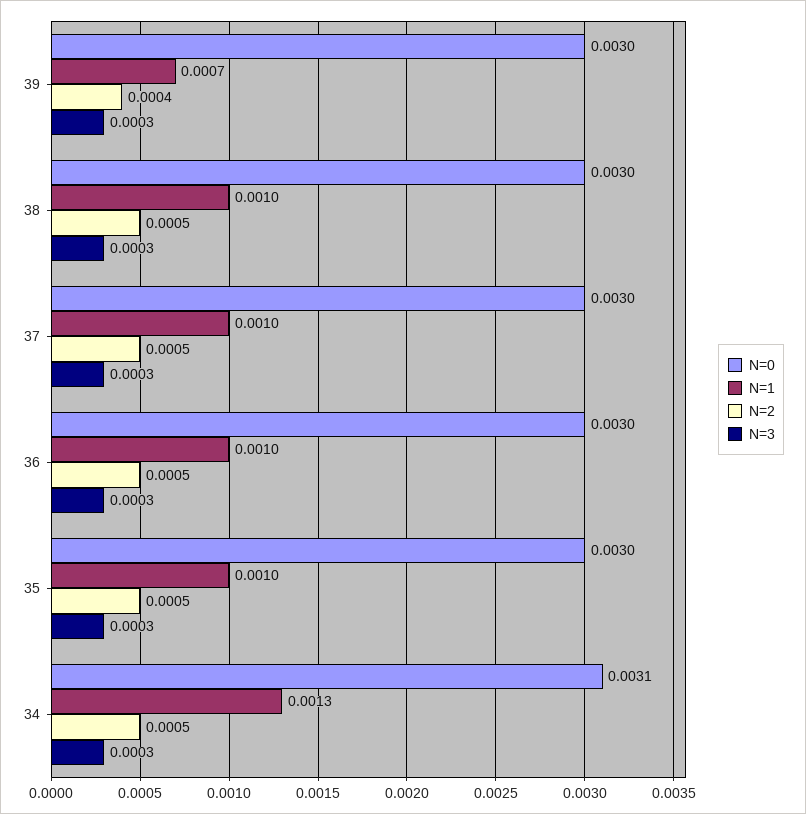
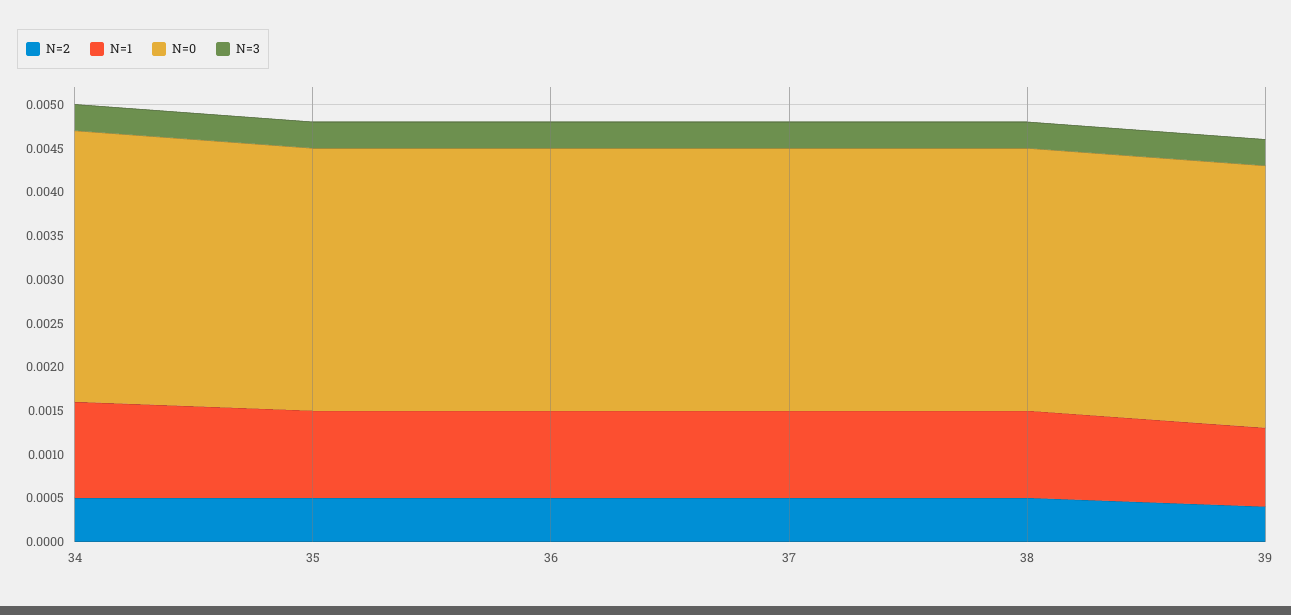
N=1, 39: 0.0007 -> 0.0009
N=1, 34: 0.0013 -> 0.0011

